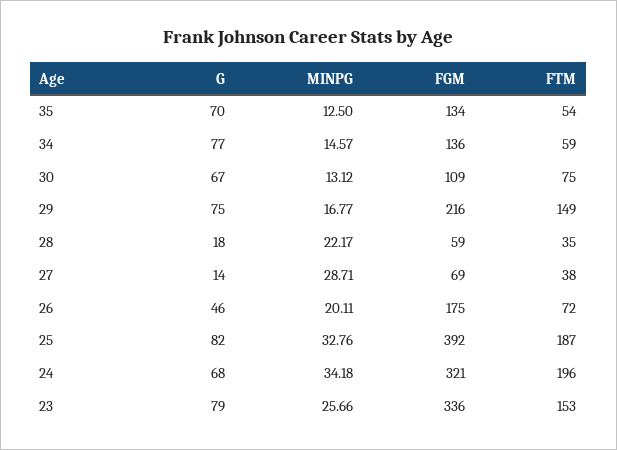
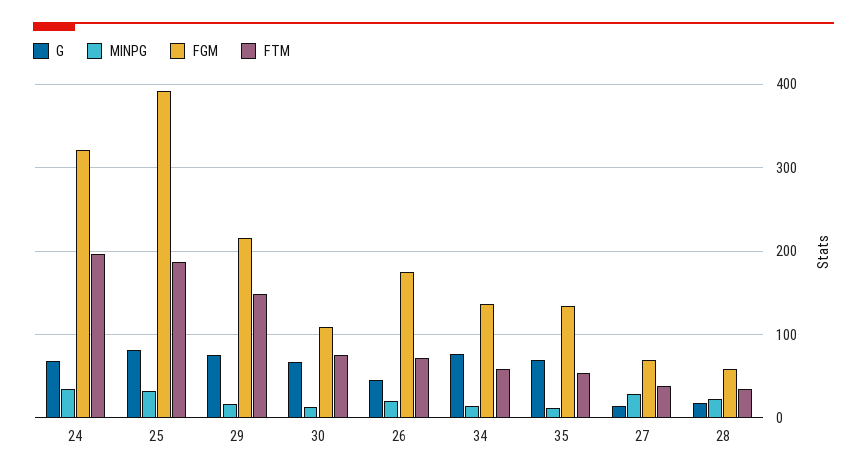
G, 23: 79 -> none
MINPG, 23: 25.66 -> none
FGM, 23: 336 -> none
FTM, 23: 153 -> none

